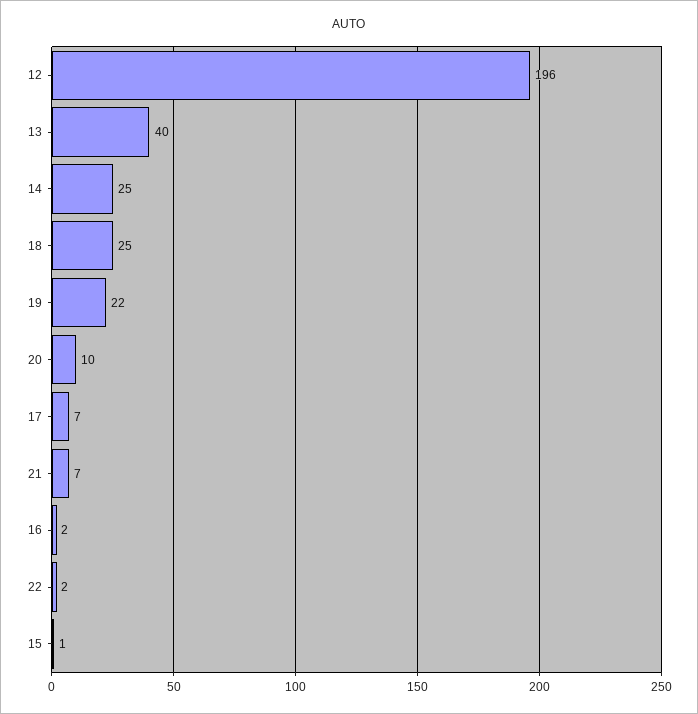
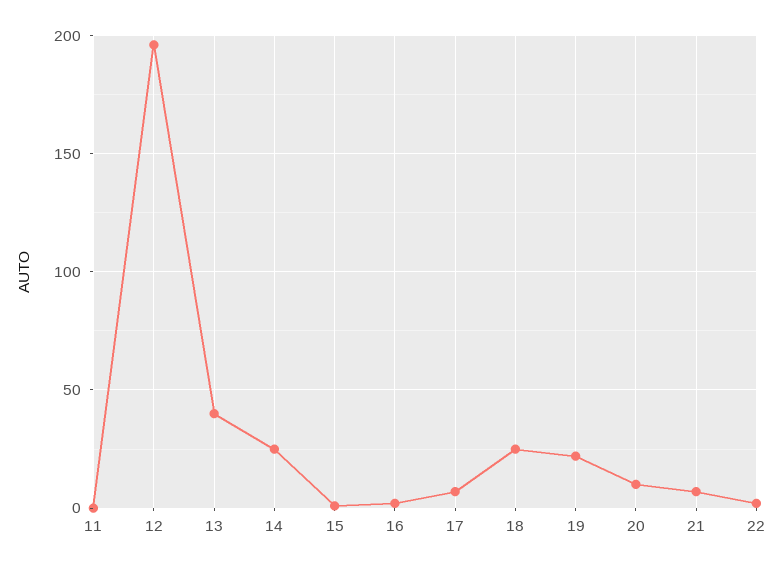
11: none -> 0

